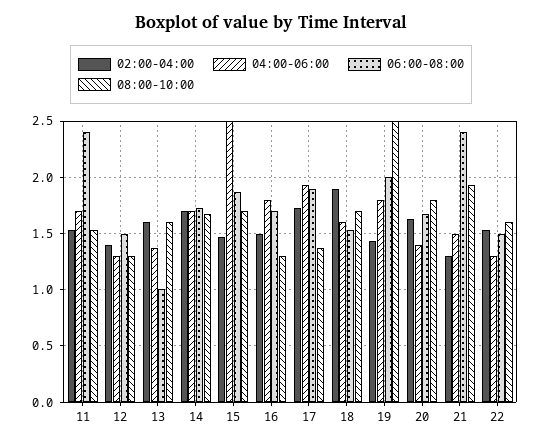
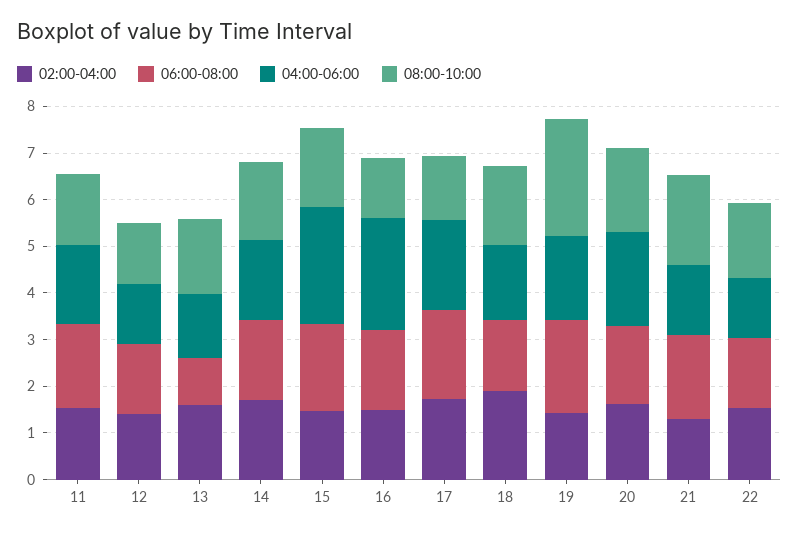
06:00-08:00, 11: 2.4 -> 1.8
04:00-06:00, 16: 1.8 -> 2.4
04:00-06:00, 20: 1.4 -> 2
06:00-08:00, 21: 2.4 -> 1.8

